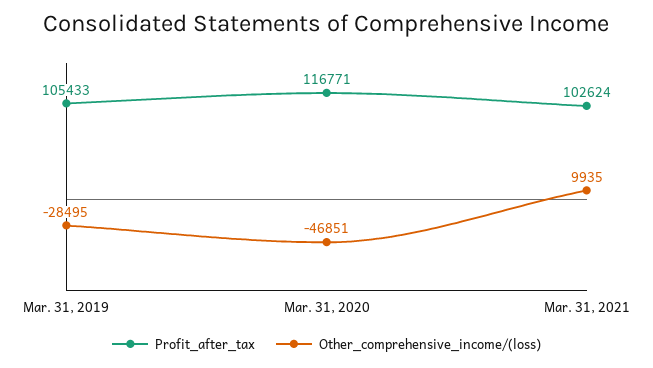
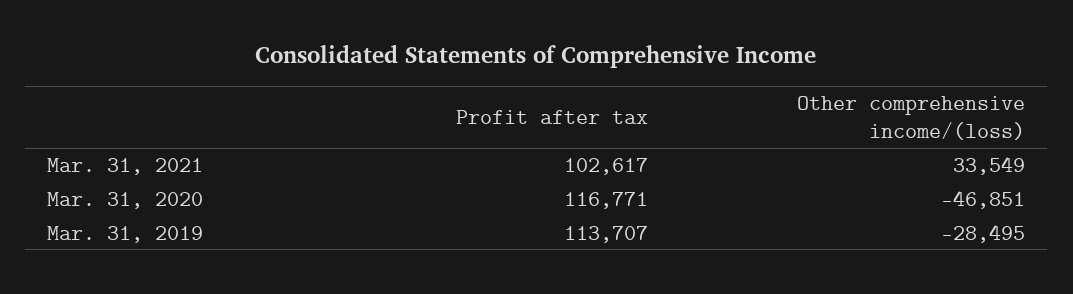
Profit_after_tax, Mar. 31, 2019: 105433 -> 113707
Profit_after_tax, Mar. 31, 2021: 102624 -> 102617
Other_comprehensive_income/(loss), Mar. 31, 2021: 9935 -> 33549

